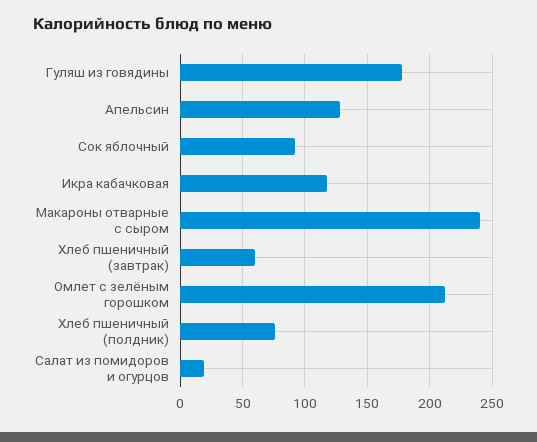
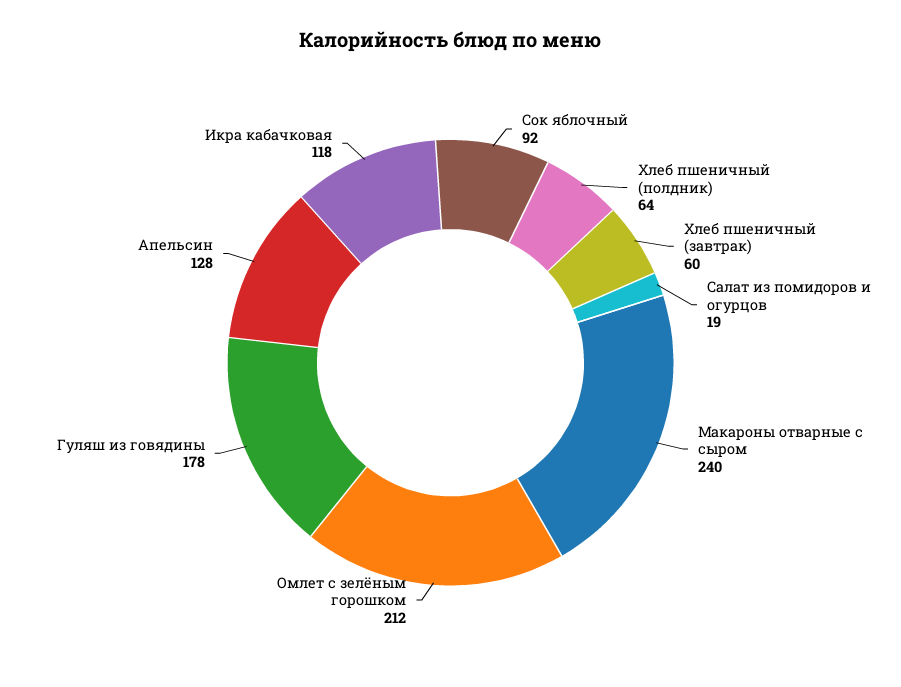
Хлеб пшеничный (полдник): 75 -> 64

